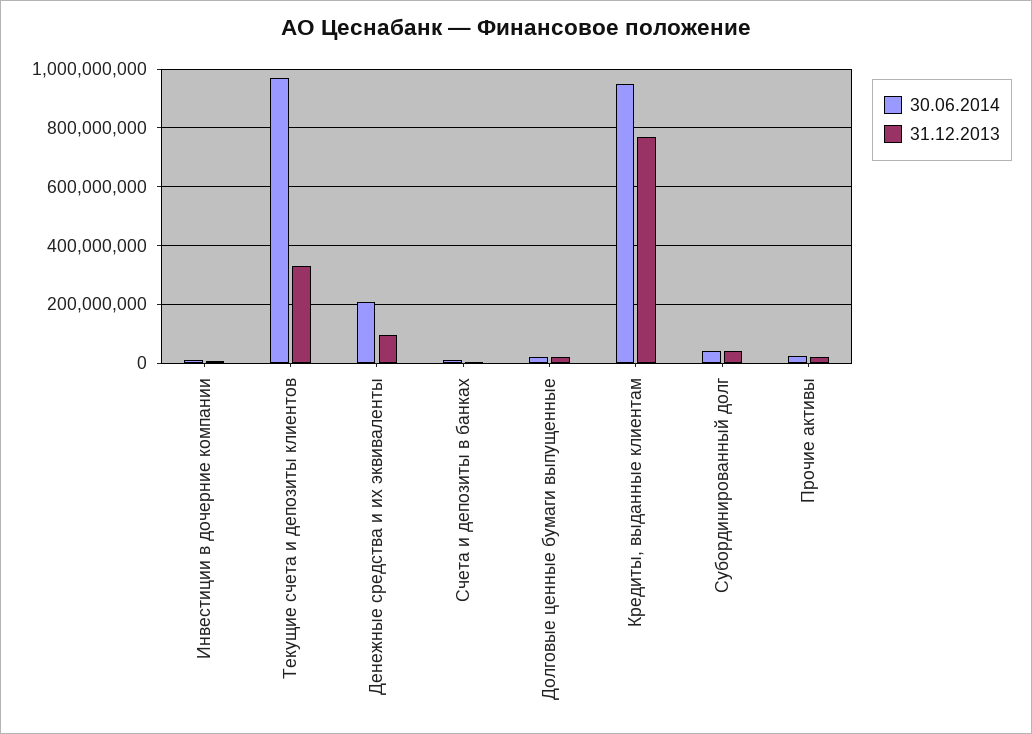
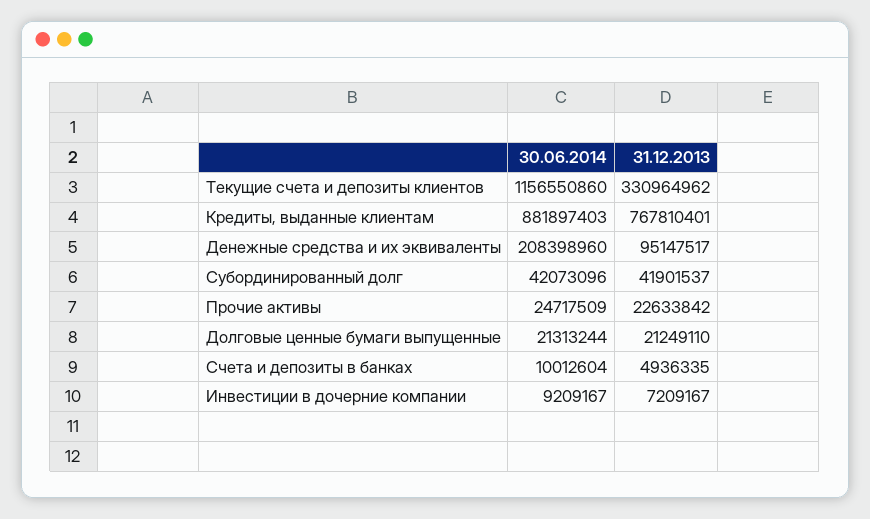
30.06.2014, Текущие счета и депозиты клиентов: 975000000 -> 1156550860
30.06.2014, Кредиты, выданные клиентам: 950000000 -> 881897403

